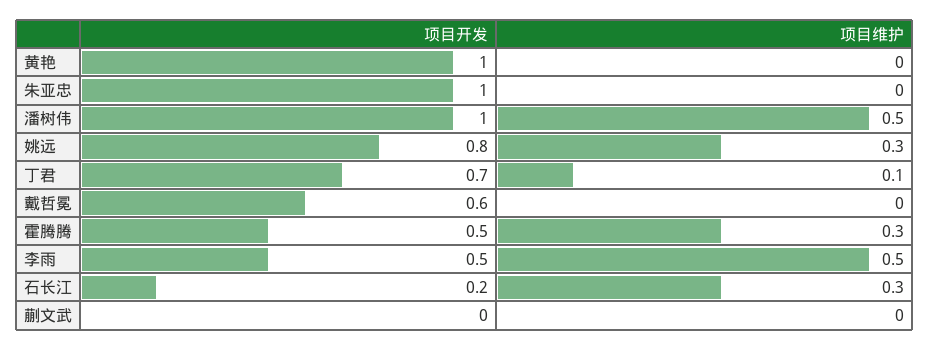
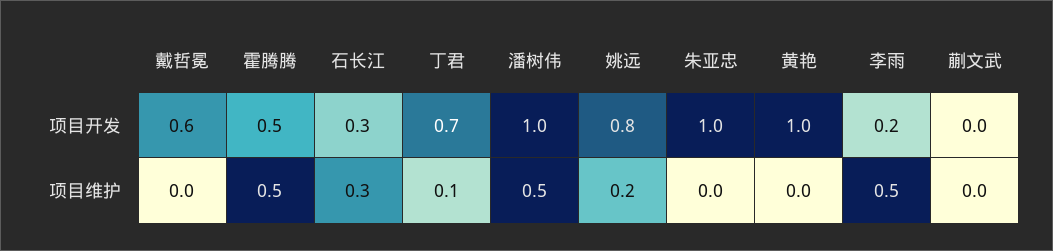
项目维护, 姚远: 0.3 -> 0.2
项目维护, 霍腾腾: 0.3 -> 0.5
项目开发, 李雨: 0.5 -> 0.2
项目开发, 石长江: 0.2 -> 0.3

